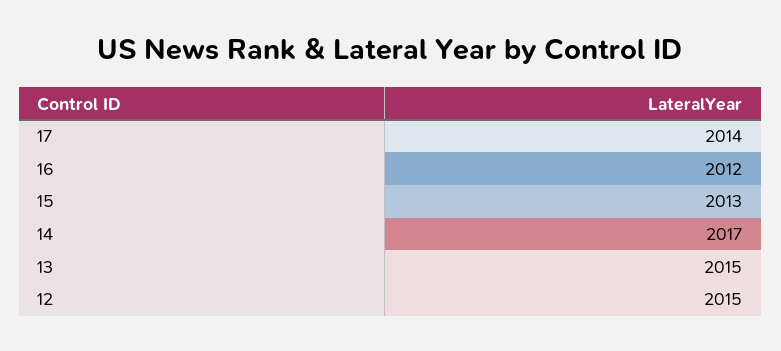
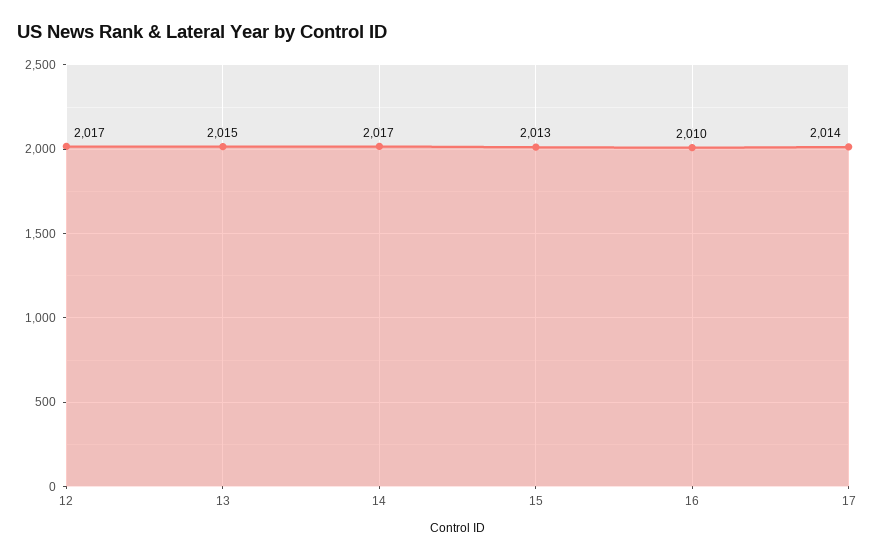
16: 2012 -> 2010
12: 2015 -> 2017

